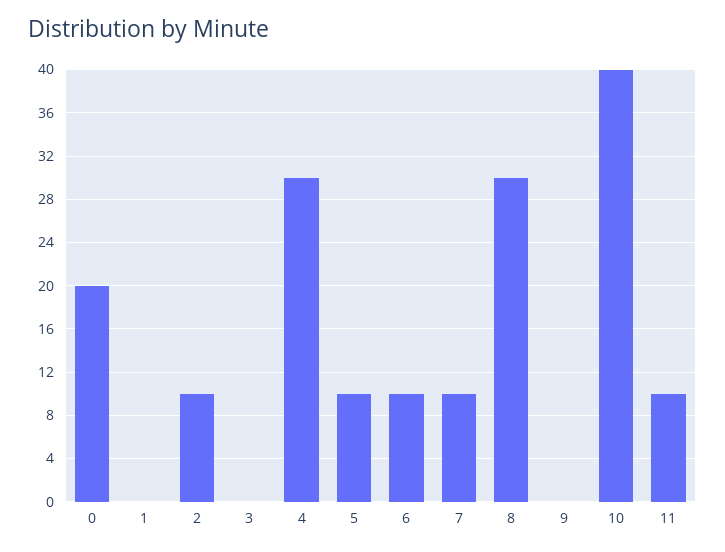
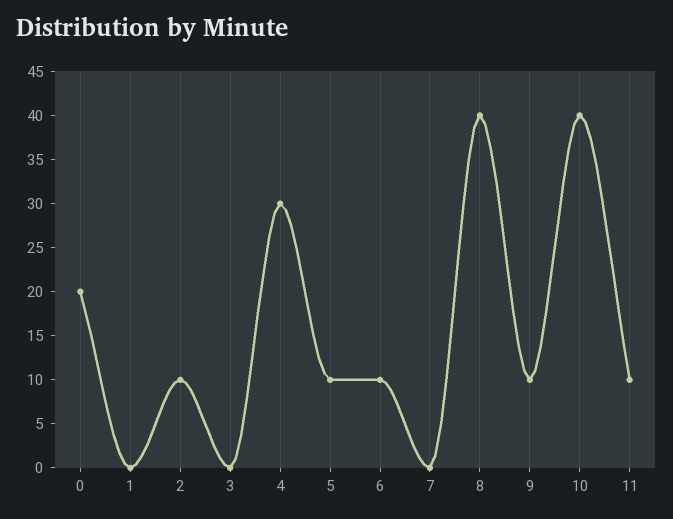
7: 10 -> 0
8: 30 -> 40
9: 0 -> 10

